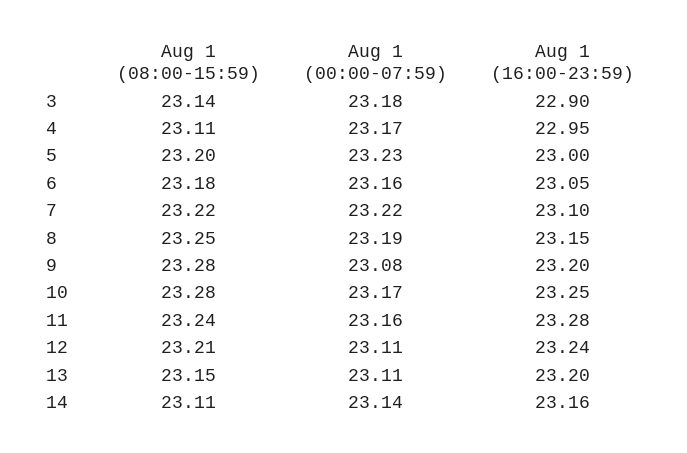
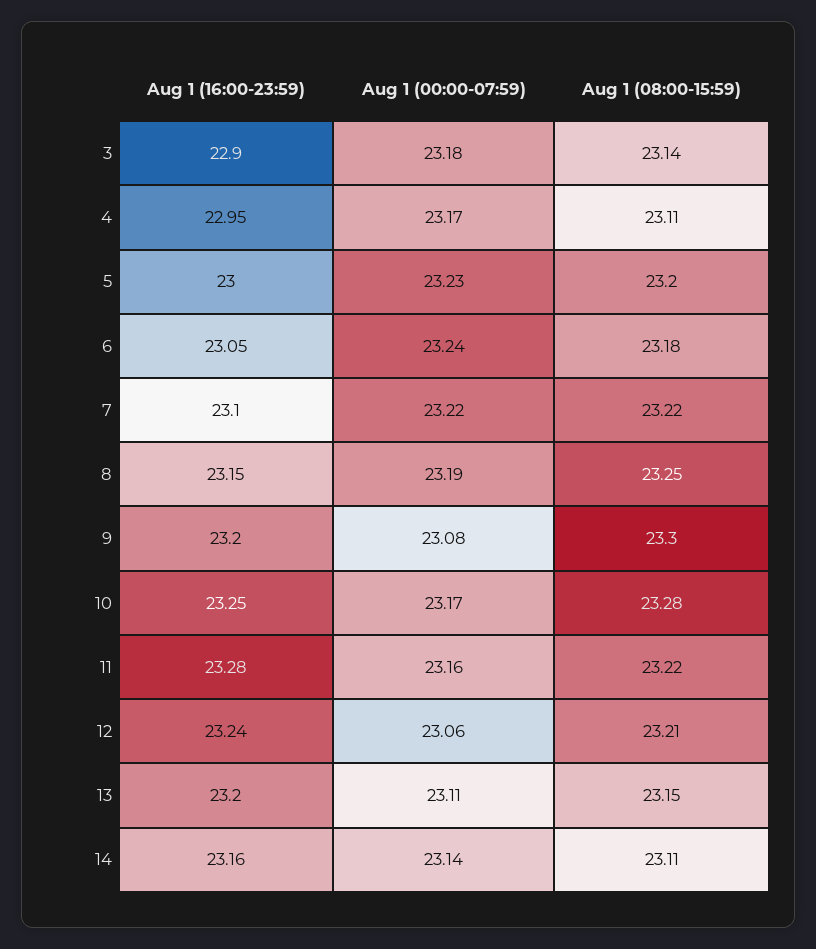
Aug 1 (00:00-07:59), 6: 23.16 -> 23.24
Aug 1 (08:00-15:59), 9: 23.28 -> 23.3
Aug 1 (08:00-15:59), 11: 23.24 -> 23.22
Aug 1 (00:00-07:59), 12: 23.11 -> 23.06

